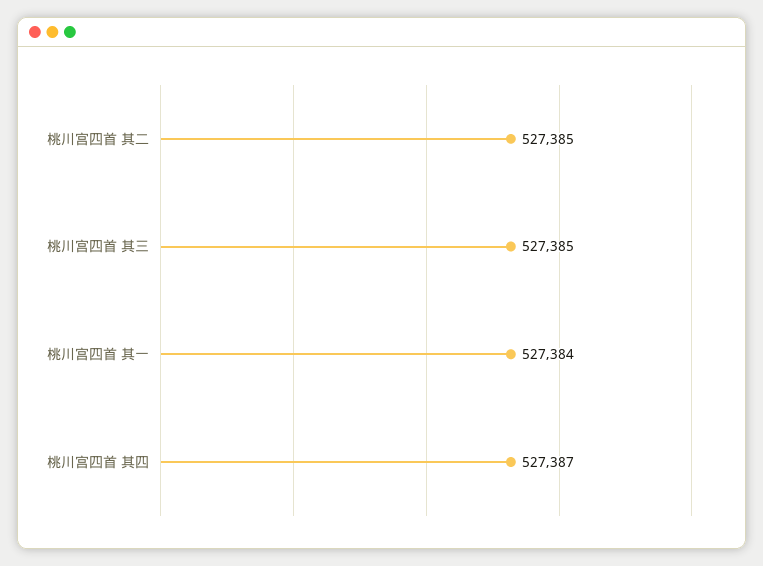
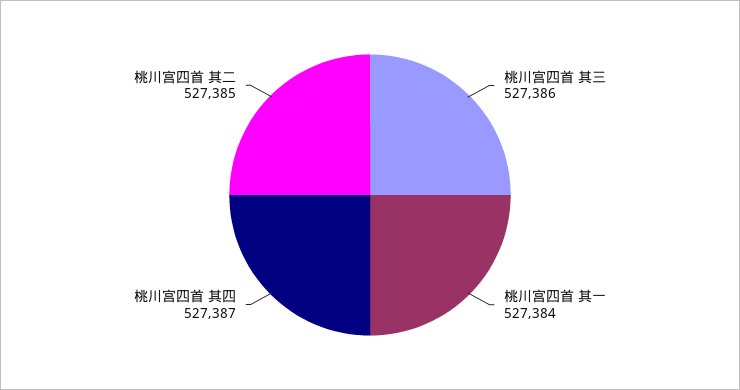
桃川宫四首 其三: 527385 -> 527386

